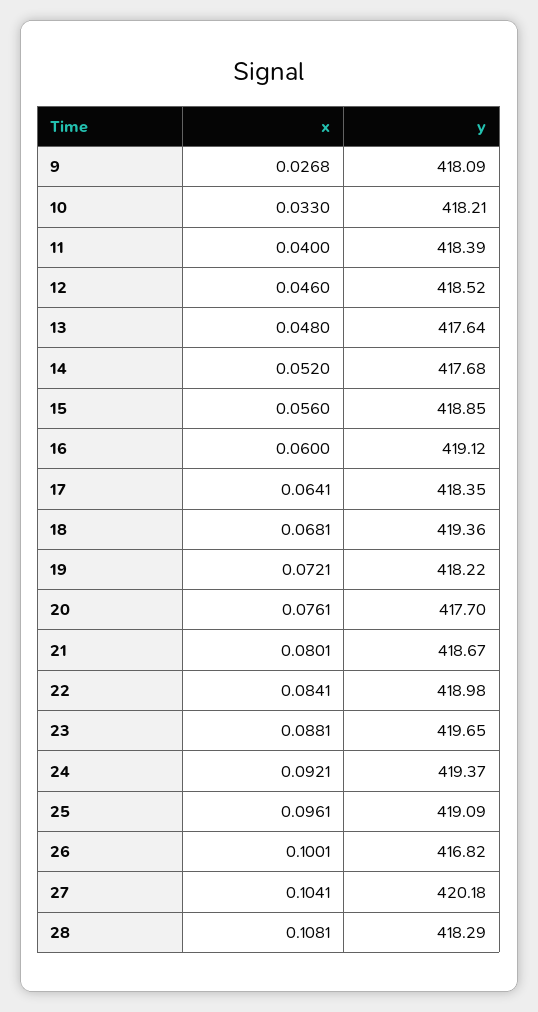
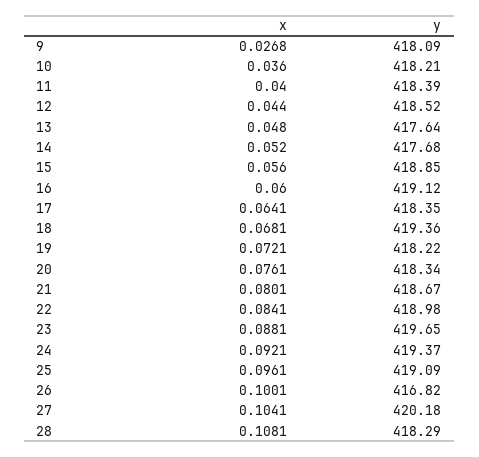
x, 10: 0.033 -> 0.036
x, 12: 0.046 -> 0.044
y, 20: 417.7 -> 418.34

